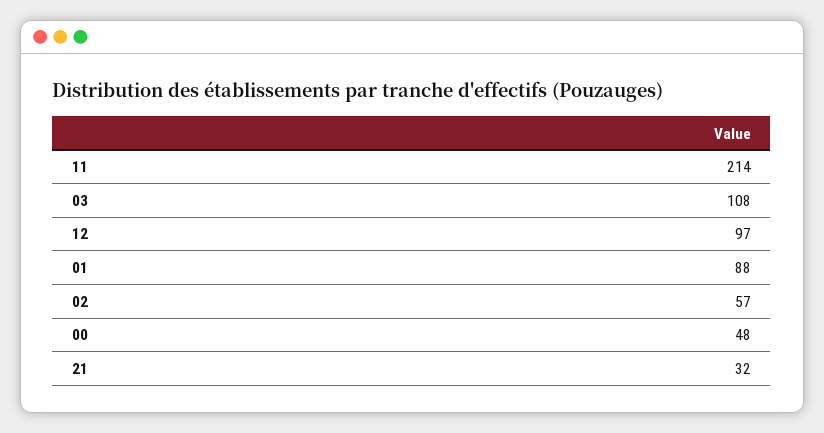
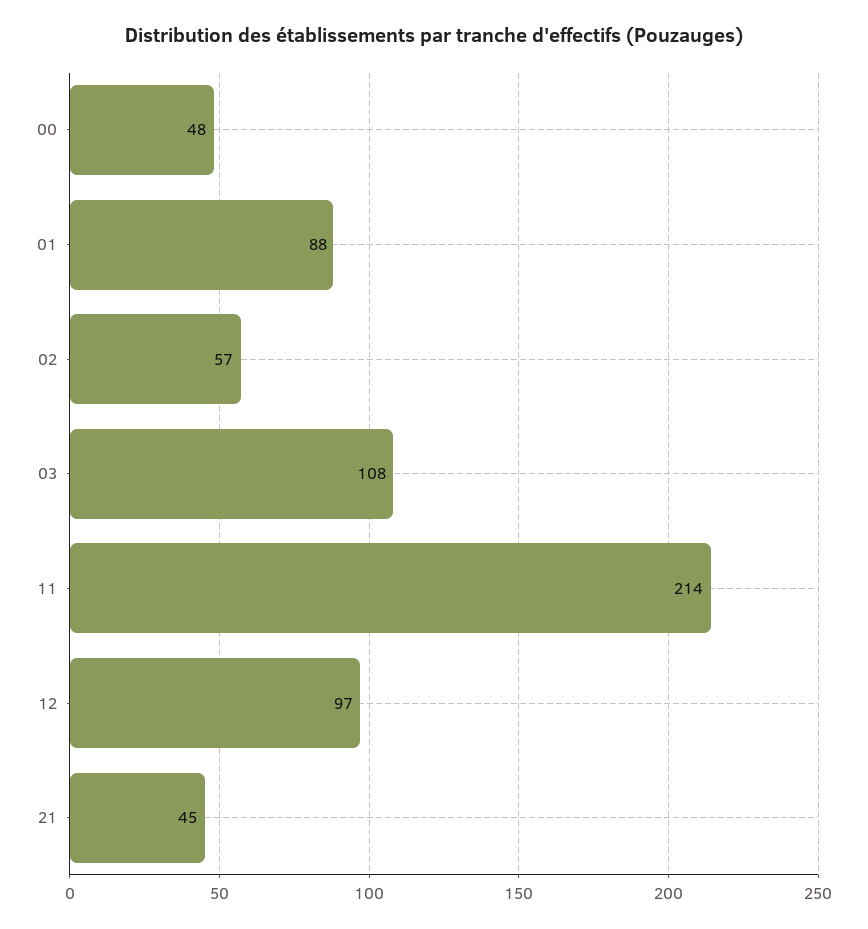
21: 32 -> 45

